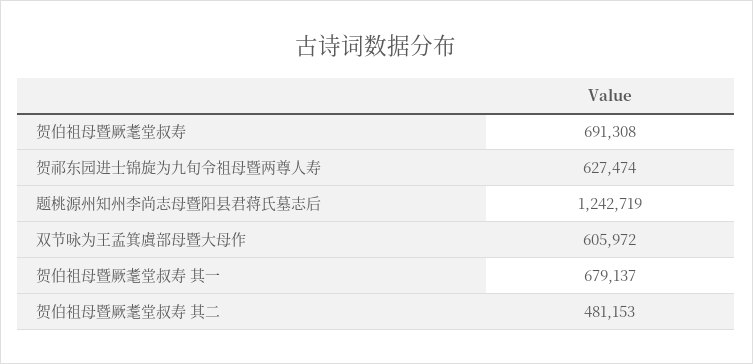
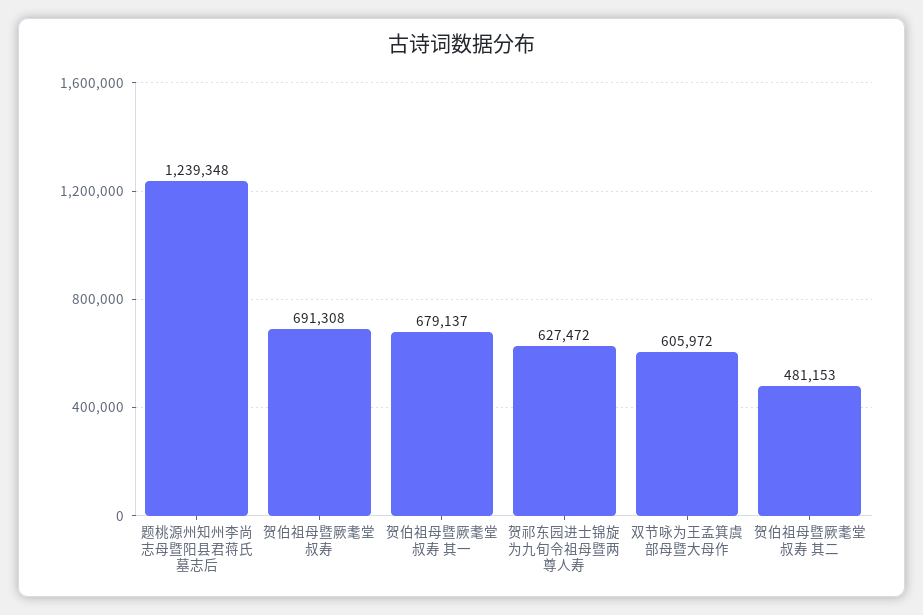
贺祁东园进士锦旋为九旬令祖母暨两尊人寿: 627474 -> 627472
题桃源州知州李尚志母暨阳县君蒋氏墓志后: 1242719 -> 1239348

